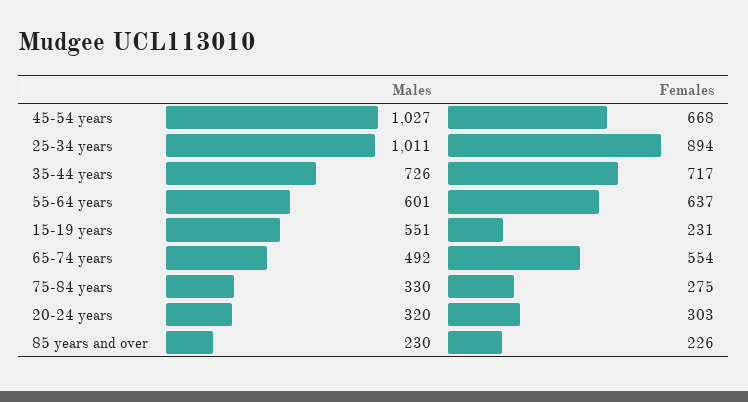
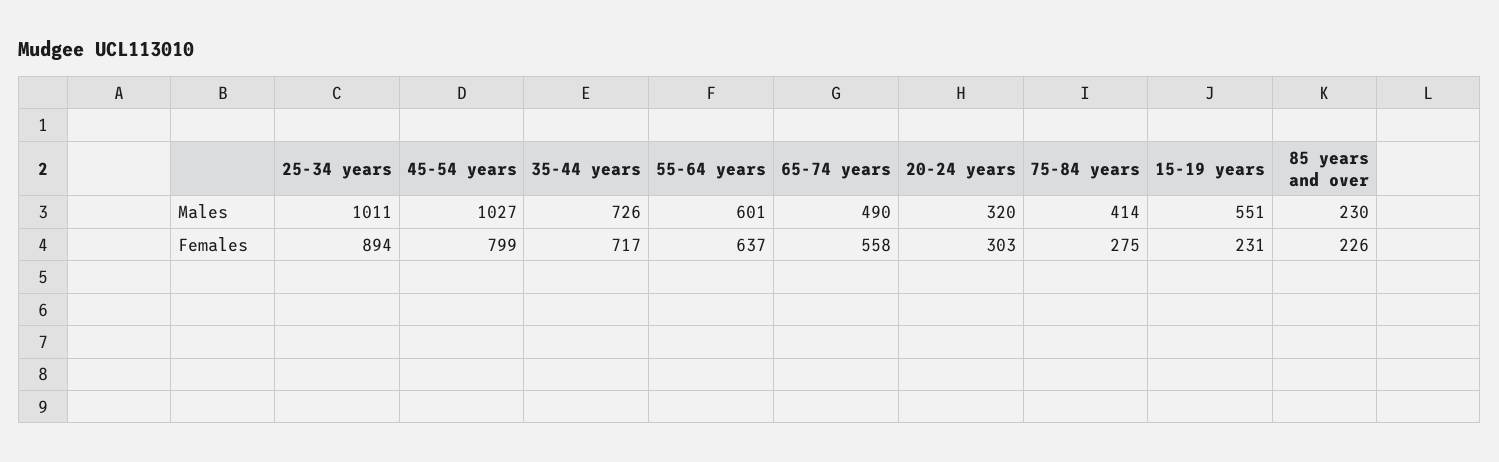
Females, 45-54 years: 668 -> 799
Males, 65-74 years: 492 -> 490
Females, 65-74 years: 554 -> 558
Males, 75-84 years: 330 -> 414

